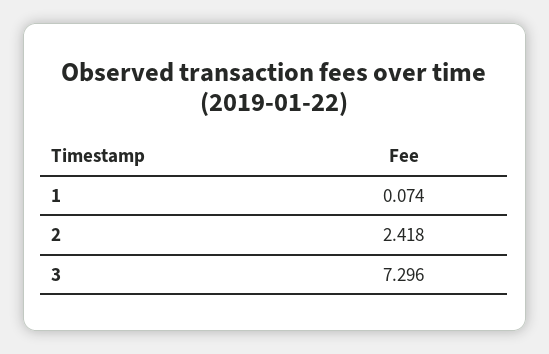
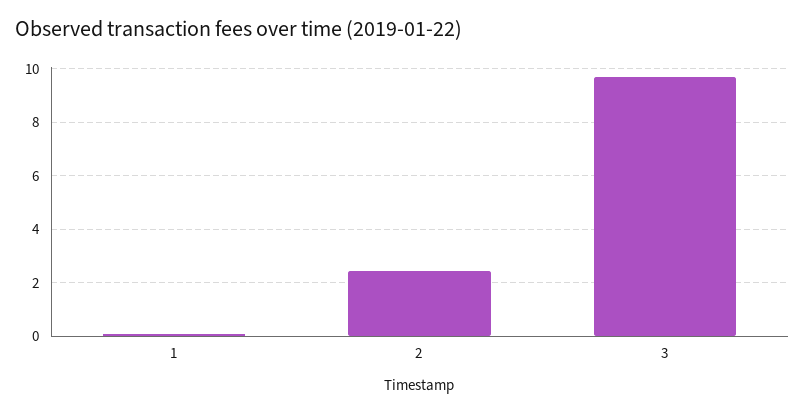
3: 7.296 -> 9.75

